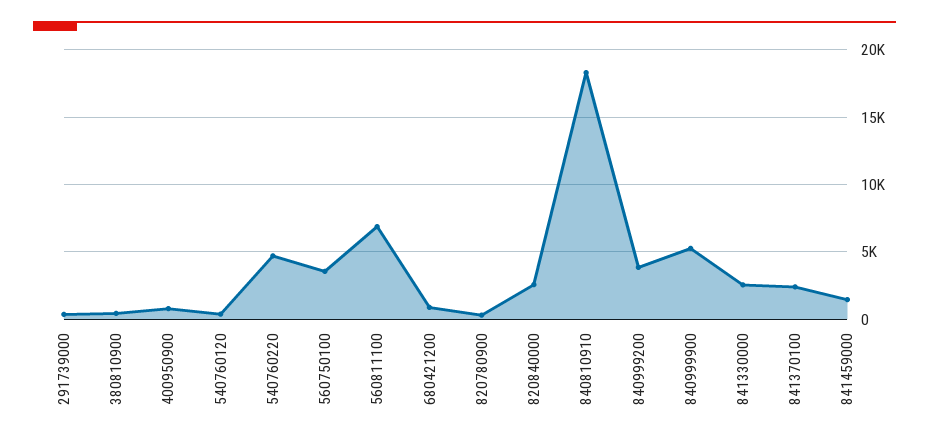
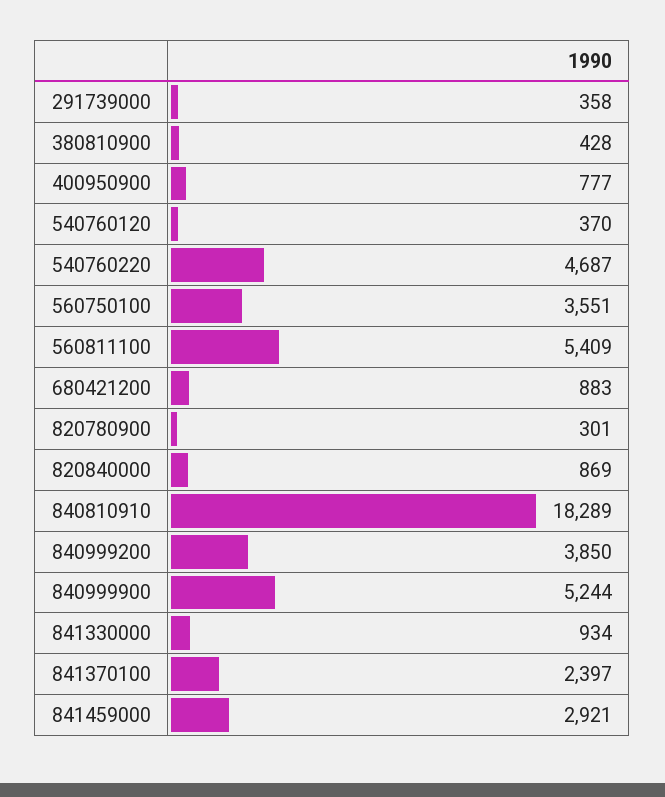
560811100: 7000 -> 5409
820840000: 2500 -> 869
841330000: 2500 -> 934
841459000: 1500 -> 2921

